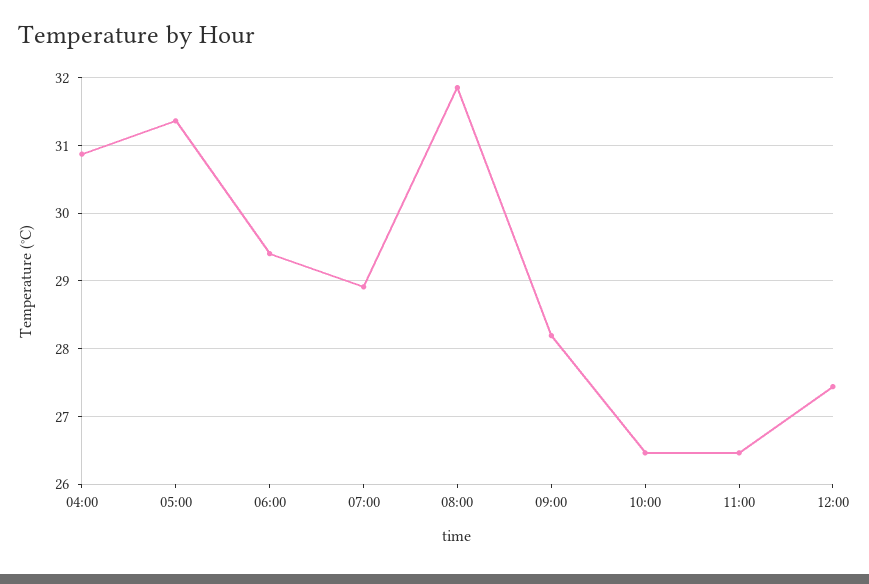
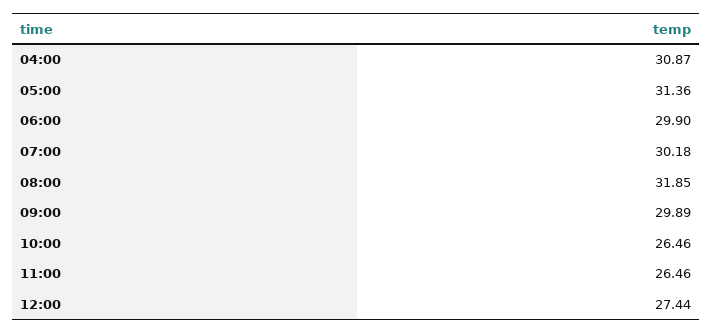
06:00: 29.4 -> 29.9
07:00: 28.9 -> 30.18
09:00: 28.2 -> 29.89

